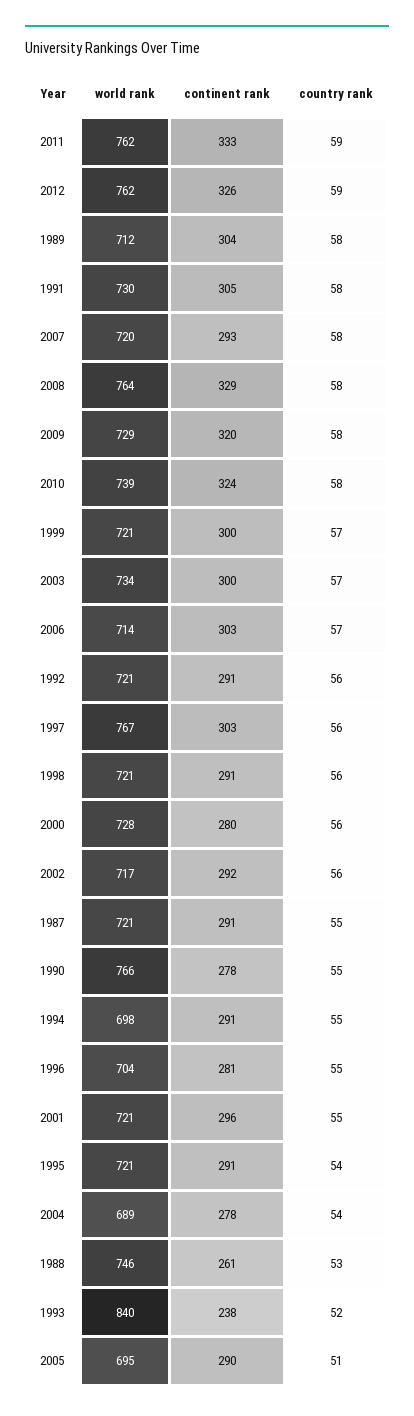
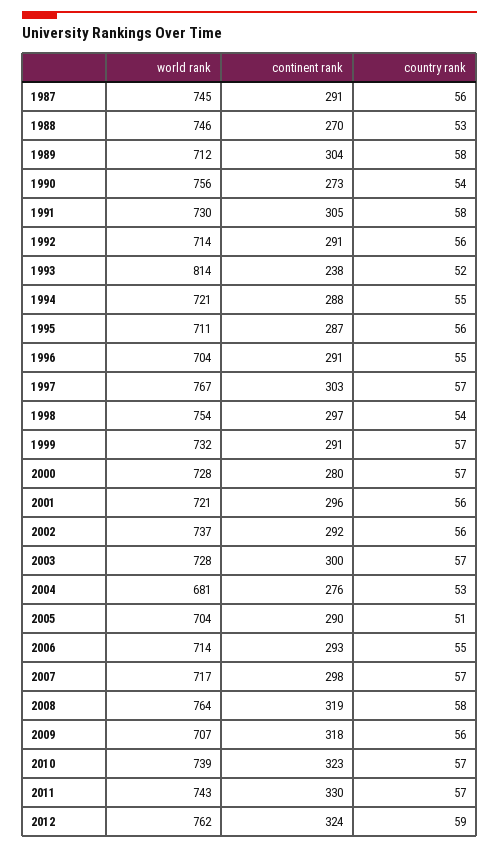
world rank, 2011: 762 -> 743
continent rank, 2011: 333 -> 330
country rank, 2011: 59 -> 57
continent rank, 2012: 326 -> 324
world rank, 2007: 720 -> 717
continent rank, 2007: 293 -> 298
country rank, 2007: 58 -> 57
continent rank, 2008: 329 -> 319
world rank, 2009: 729 -> 707
continent rank, 2009: 320 -> 318
country rank, 2009: 58 -> 56
continent rank, 2010: 324 -> 323
country rank, 2010: 58 -> 57
world rank, 1999: 721 -> 732
continent rank, 1999: 300 -> 291
world rank, 2003: 734 -> 728
continent rank, 2006: 303 -> 293
country rank, 2006: 57 -> 55
world rank, 1992: 721 -> 714
country rank, 1997: 56 -> 57
world rank, 1998: 721 -> 754
continent rank, 1998: 291 -> 297
country rank, 1998: 56 -> 54
country rank, 2000: 56 -> 57
world rank, 2002: 717 -> 737
world rank, 1987: 721 -> 745
country rank, 1987: 55 -> 56
world rank, 1990: 766 -> 756
continent rank, 1990: 278 -> 273
country rank, 1990: 55 -> 54
world rank, 1994: 698 -> 721
continent rank, 1994: 291 -> 288
continent rank, 1996: 281 -> 291
country rank, 2001: 55 -> 56
world rank, 1995: 721 -> 711
continent rank, 1995: 291 -> 287
country rank, 1995: 54 -> 56
world rank, 2004: 689 -> 681
continent rank, 2004: 278 -> 276
country rank, 2004: 54 -> 53
continent rank, 1988: 261 -> 270
world rank, 1993: 840 -> 814
world rank, 2005: 695 -> 704

